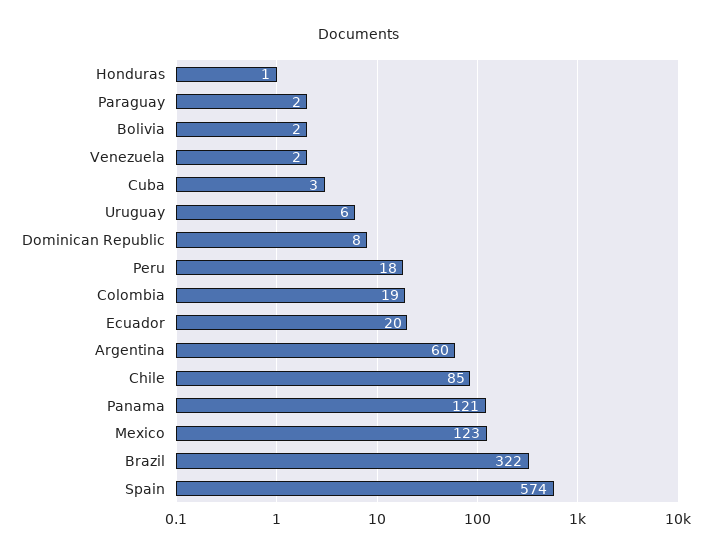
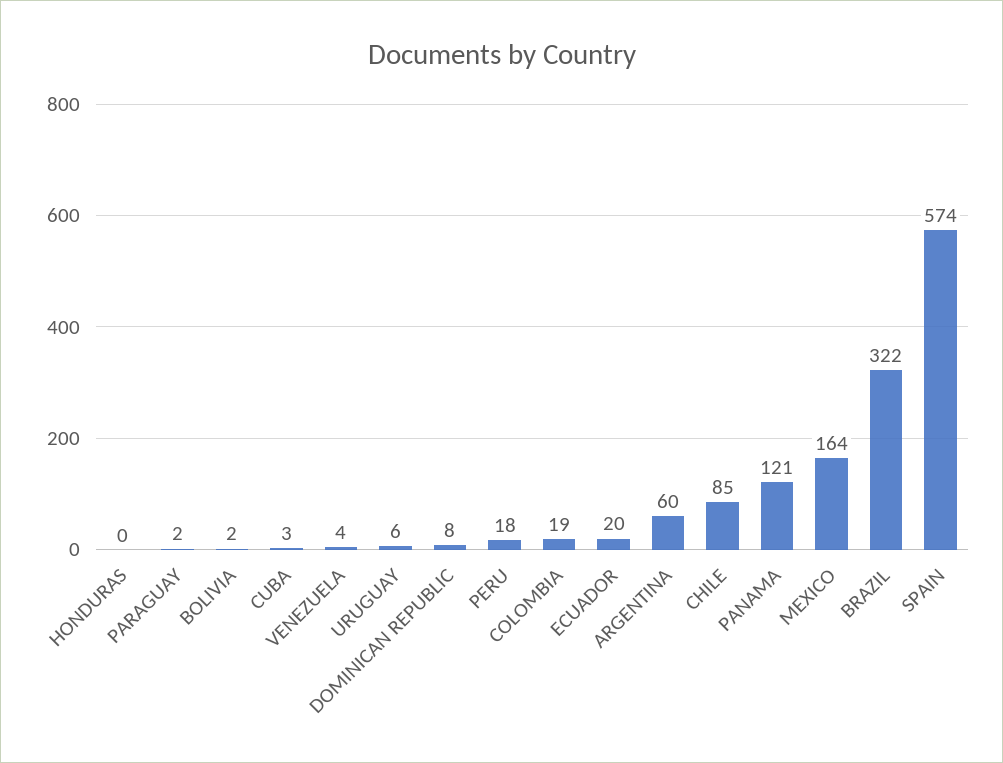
Honduras: 1 -> 0
Venezuela: 2 -> 4
Mexico: 123 -> 164

